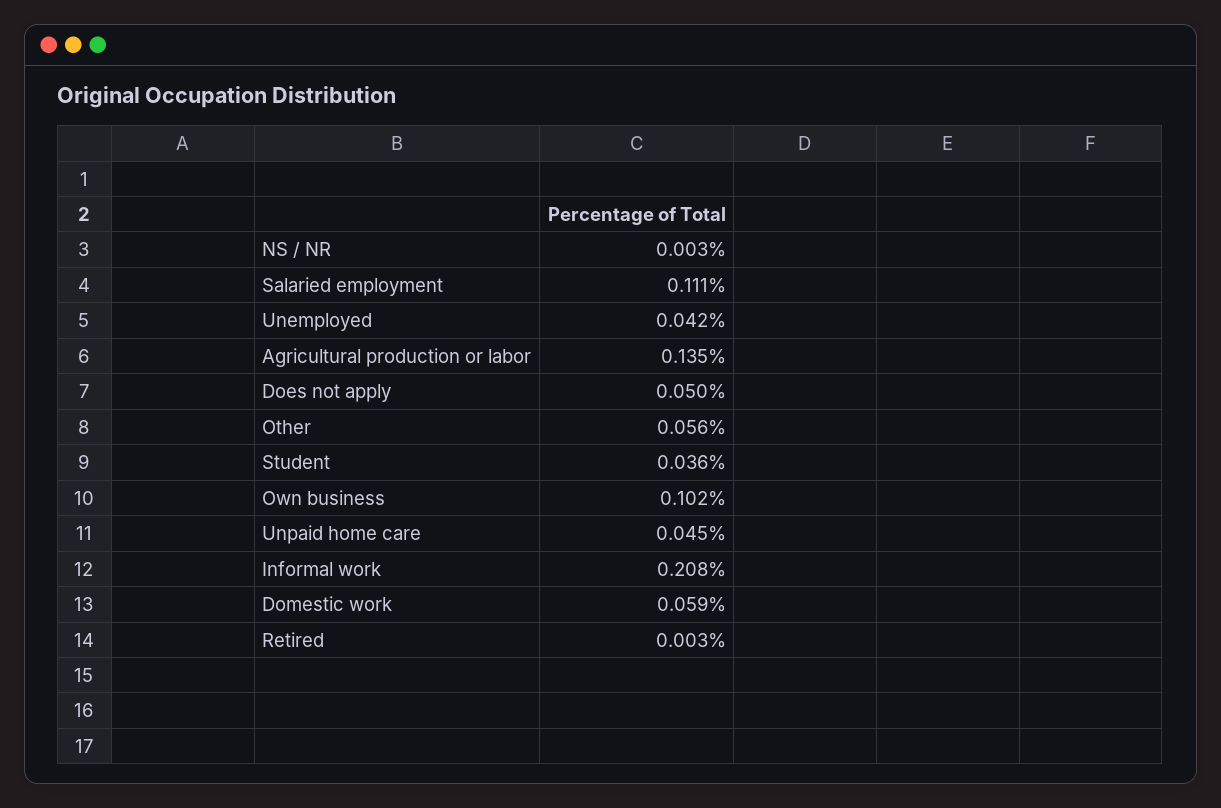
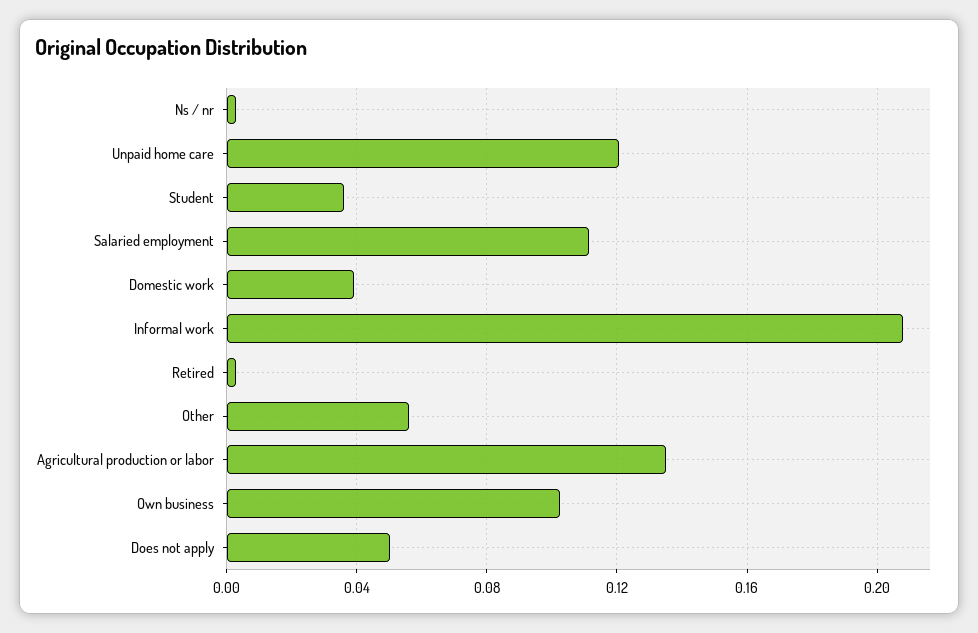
Unemployed: 0.042 -> none
Unpaid home care: 0.045 -> 0.12
Domestic work: 0.059 -> 0.04

